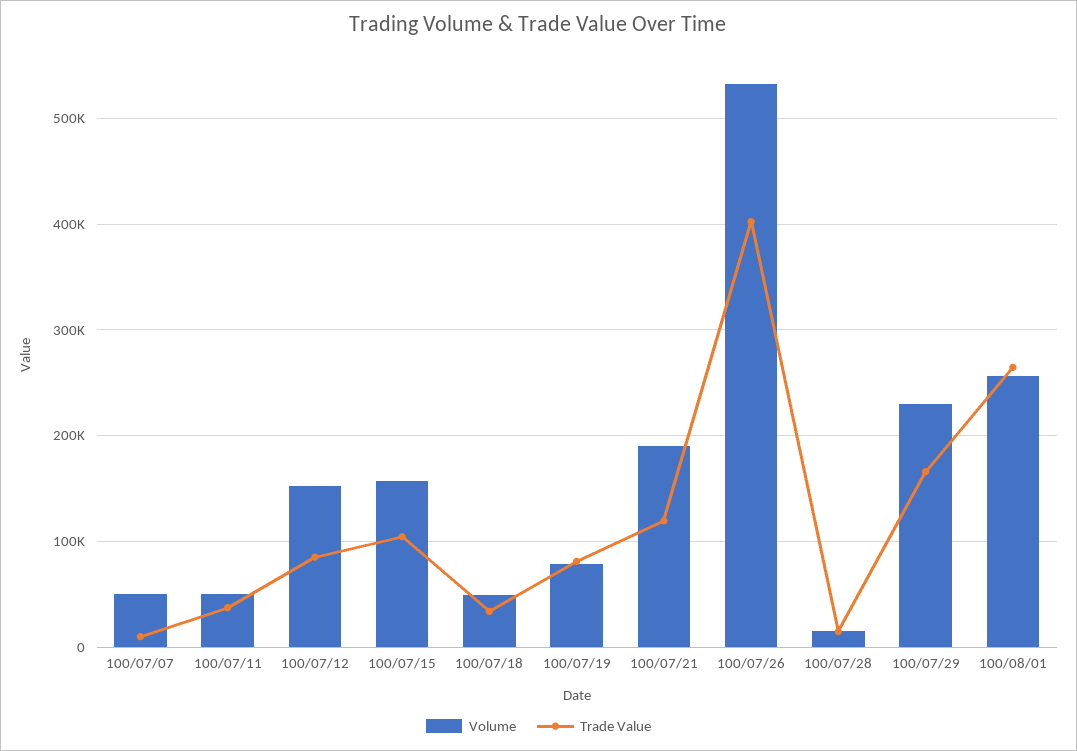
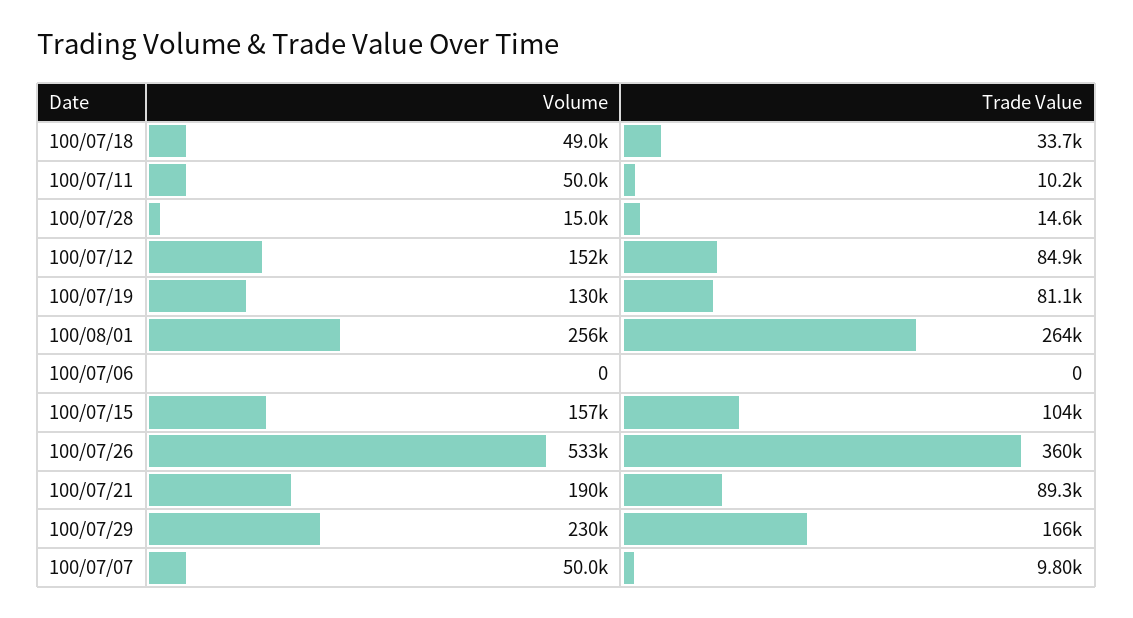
Trade Value, 100/07/11: 40000 -> 10200
Volume, 100/07/19: 80000 -> 130000
Trade Value, 100/07/21: 120000 -> 89300
Trade Value, 100/07/26: 400000 -> 360000
Volume, 100/07/06: none -> 0
Trade Value, 100/07/06: none -> 0

